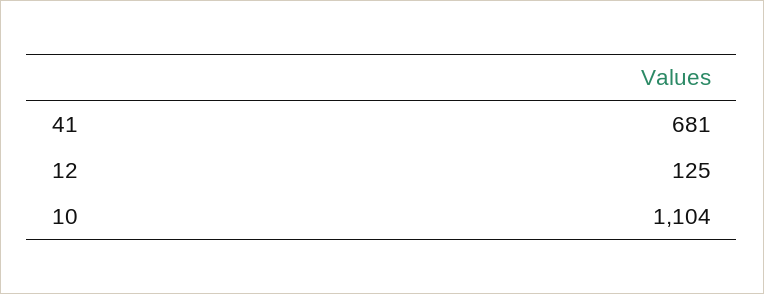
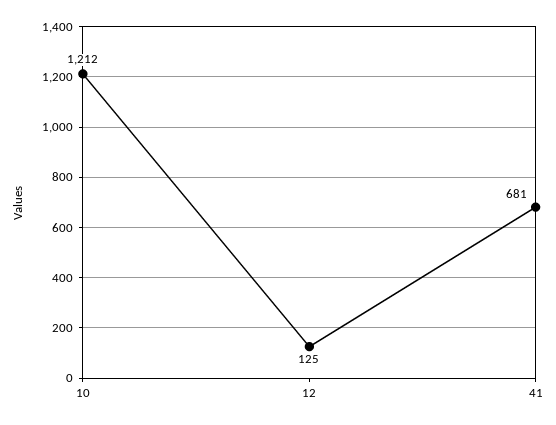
10: 1104 -> 1212

